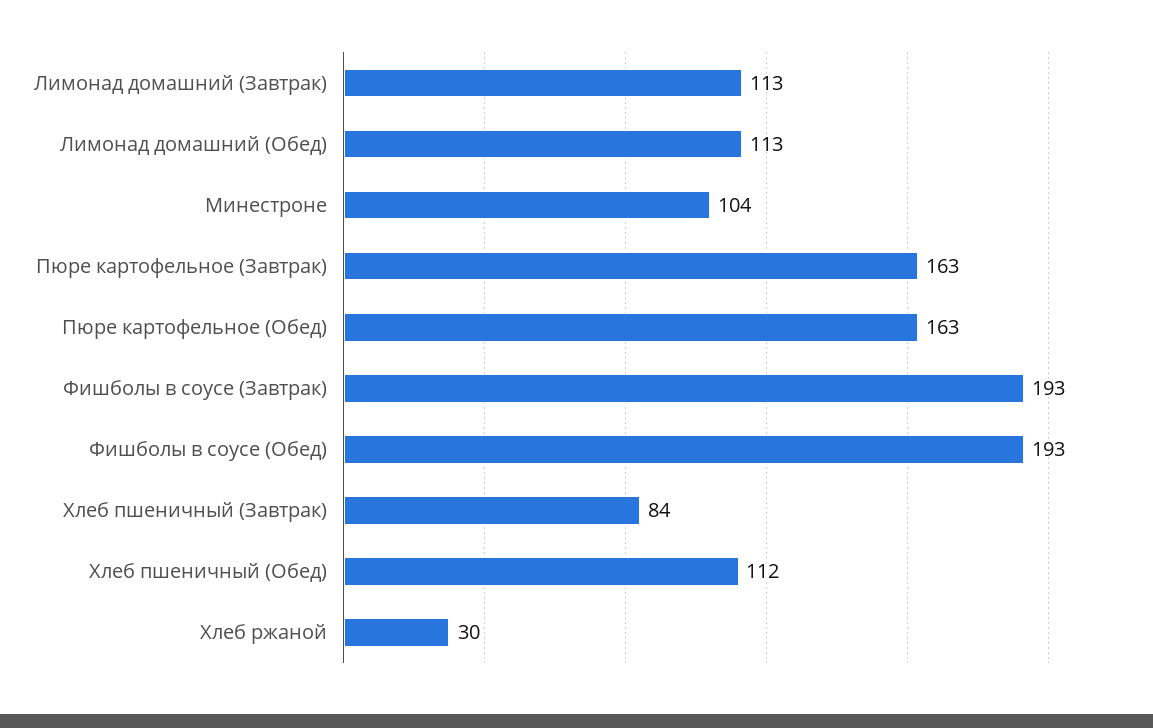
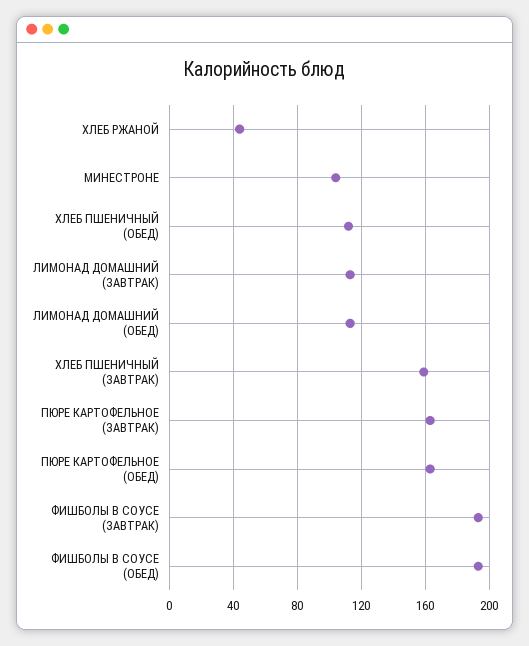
Хлеб пшеничный (Завтрак): 84 -> 160
Хлеб ржаной: 30 -> 45

